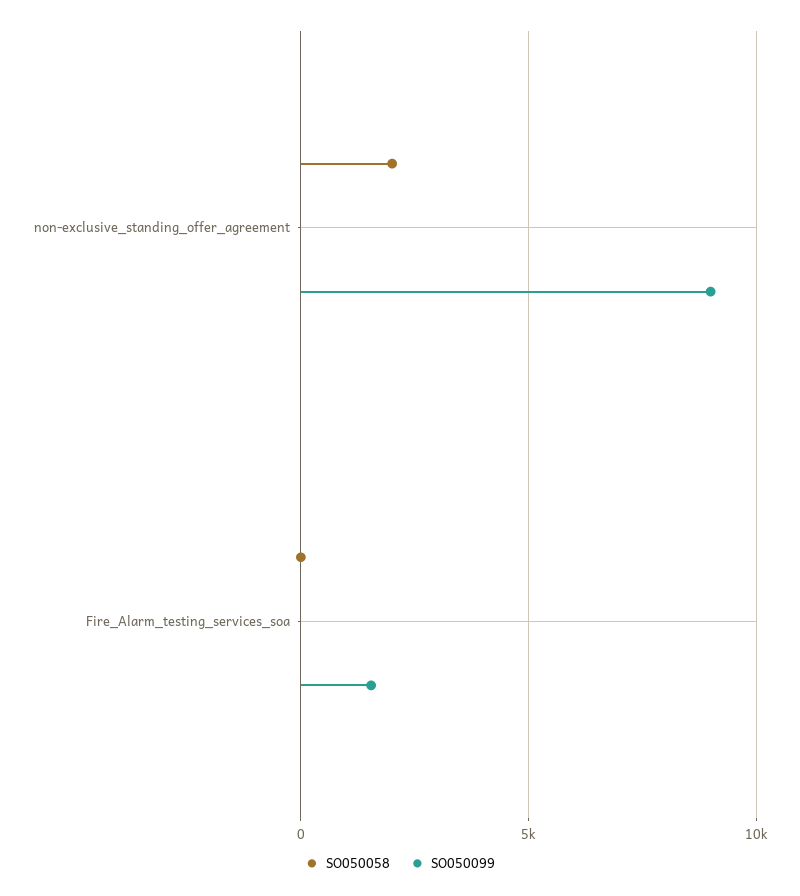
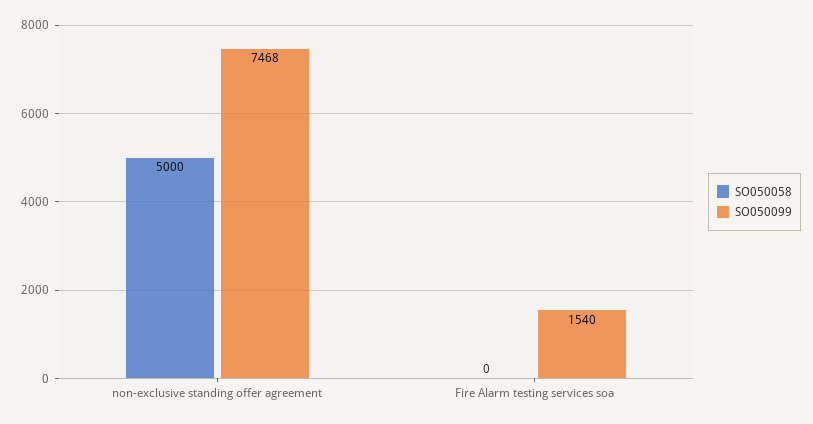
SO050058, non-exclusive_standing_offer_agreement: 2000 -> 5000
SO050099, non-exclusive_standing_offer_agreement: 9000 -> 7468

